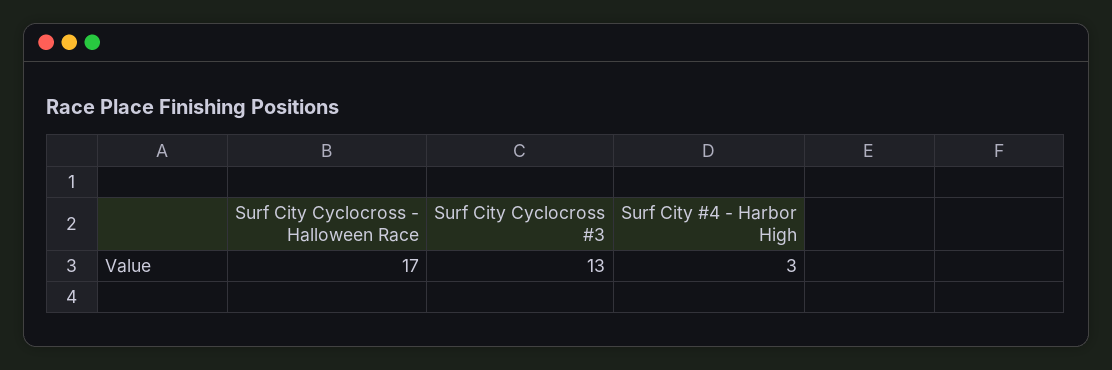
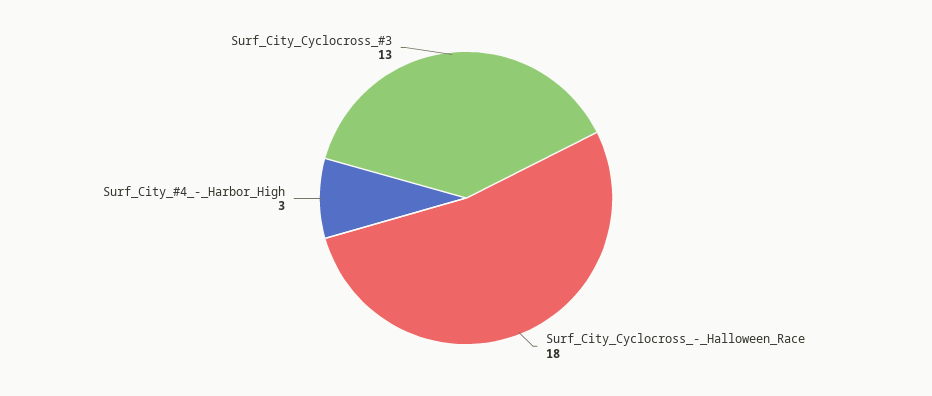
Surf City Cyclocross - Halloween Race: 17 -> 18

